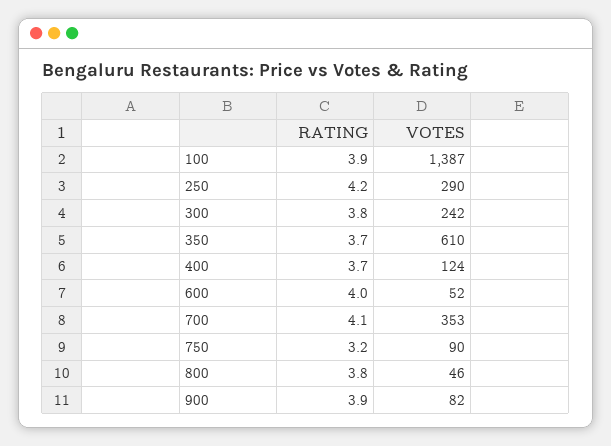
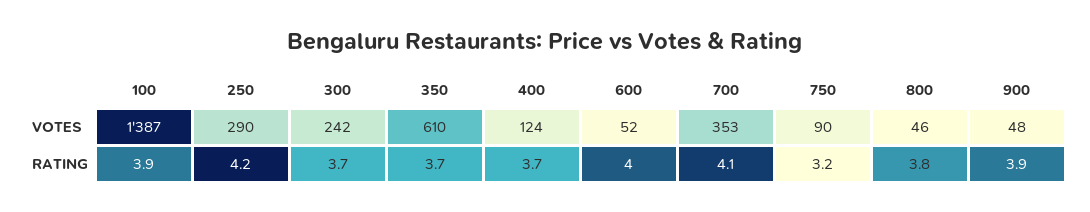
RATING, 300: 3.8 -> 3.7
VOTES, 900: 82 -> 48

